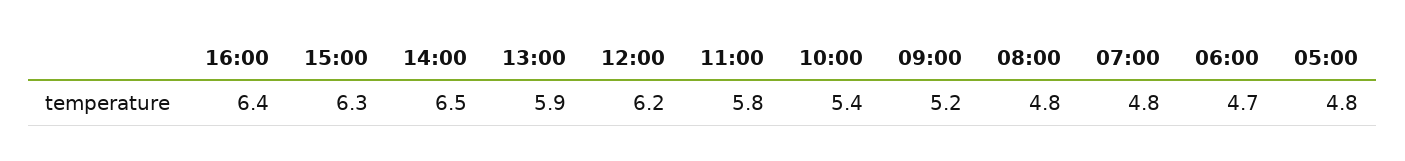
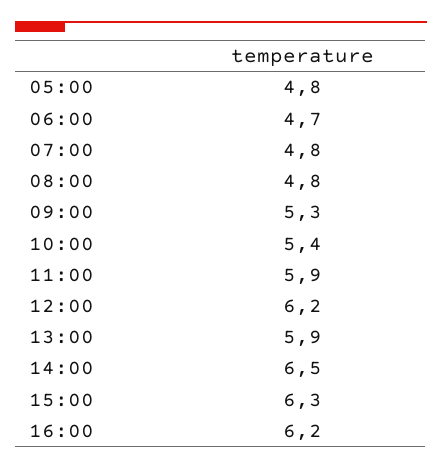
16:00: 6.4 -> 6.2
11:00: 5.8 -> 5.9
09:00: 5.2 -> 5.3

